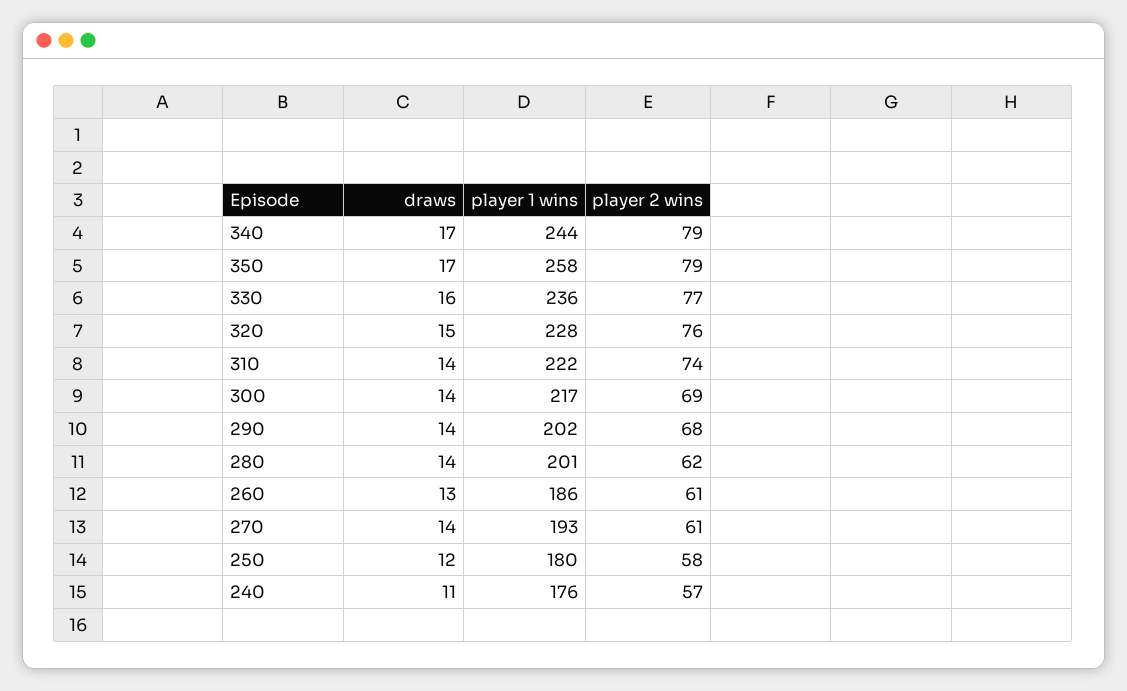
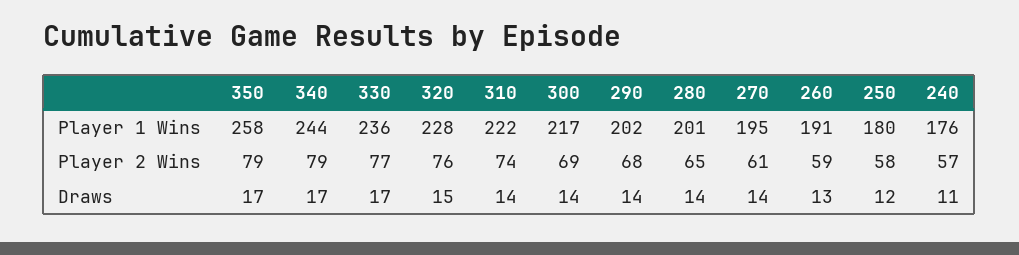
draws, 330: 16 -> 17
player 2 wins, 280: 62 -> 65
player 1 wins, 260: 186 -> 191
player 2 wins, 260: 61 -> 59
player 1 wins, 270: 193 -> 195

